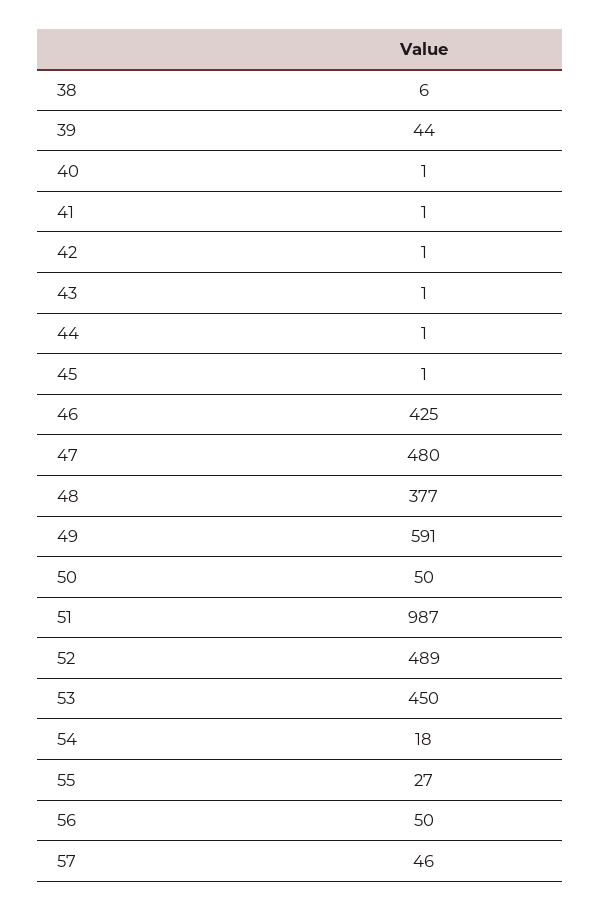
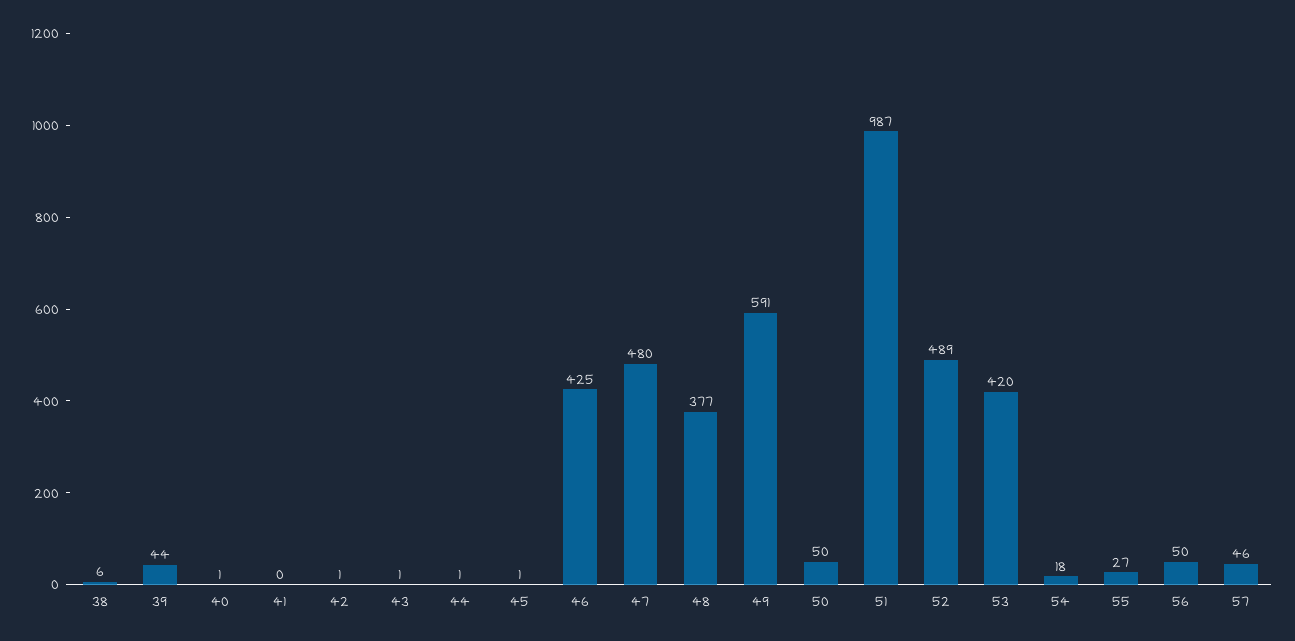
41: 1 -> 0
53: 450 -> 420

